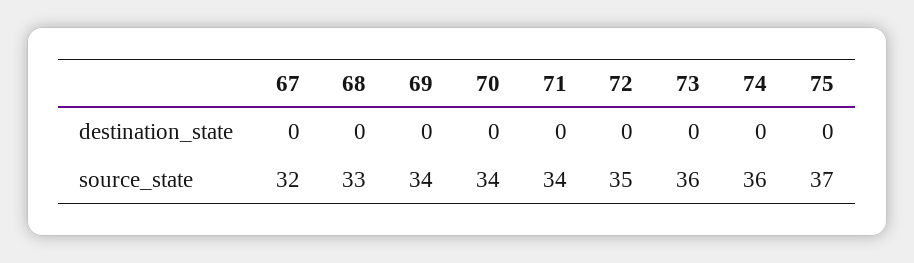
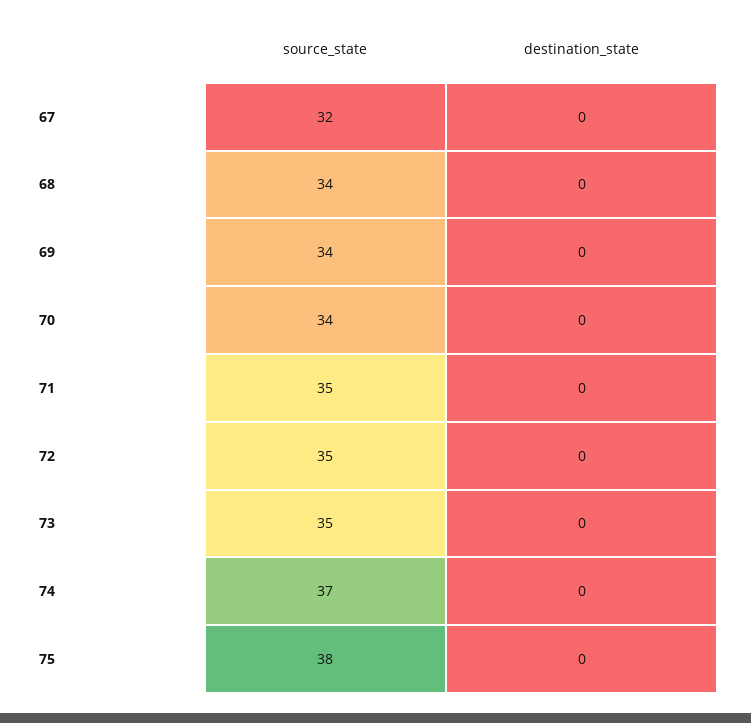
68, source_state: 33 -> 34
71, source_state: 34 -> 35
73, source_state: 36 -> 35
74, source_state: 36 -> 37
75, source_state: 37 -> 38

